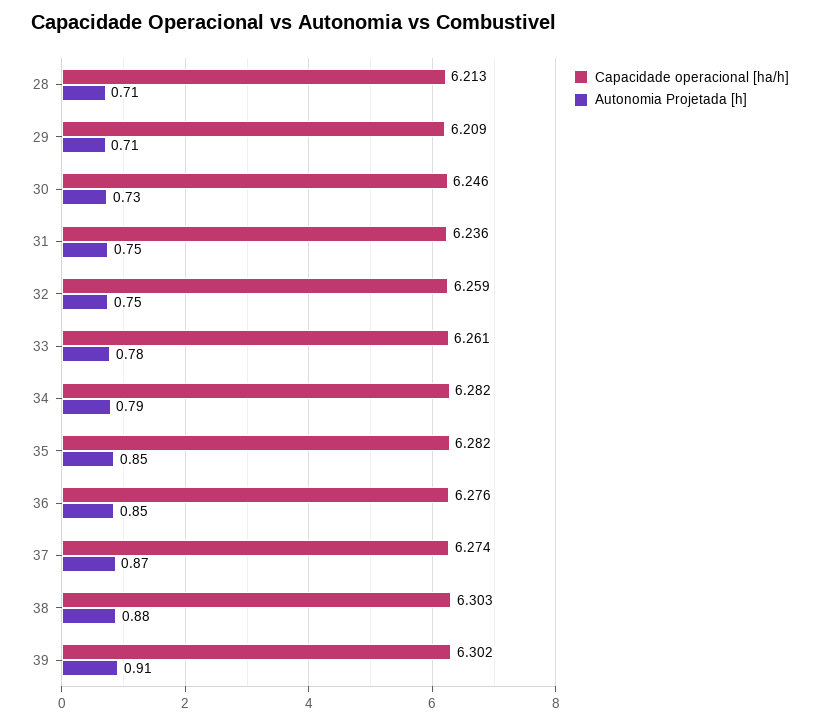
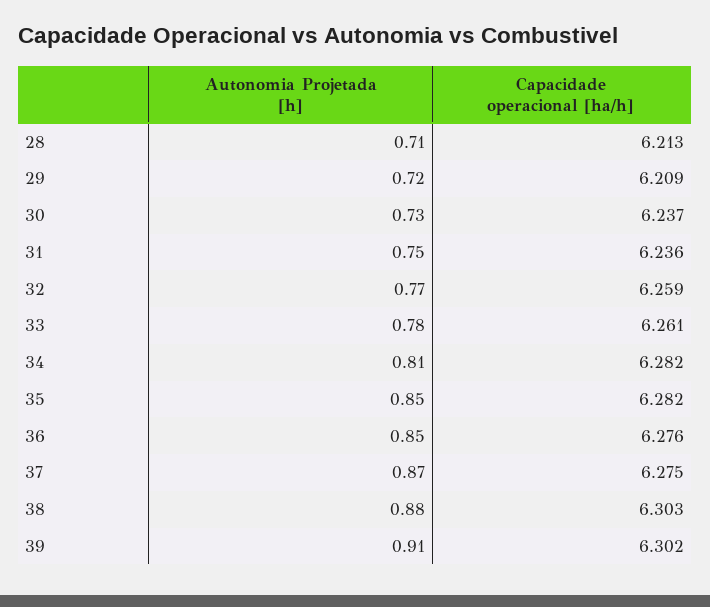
Autonomia Projetada [h], 29: 0.71 -> 0.72
Capacidade operacional [ha/h], 30: 6.246 -> 6.237
Autonomia Projetada [h], 32: 0.75 -> 0.77
Autonomia Projetada [h], 34: 0.79 -> 0.81
Capacidade operacional [ha/h], 37: 6.274 -> 6.275

